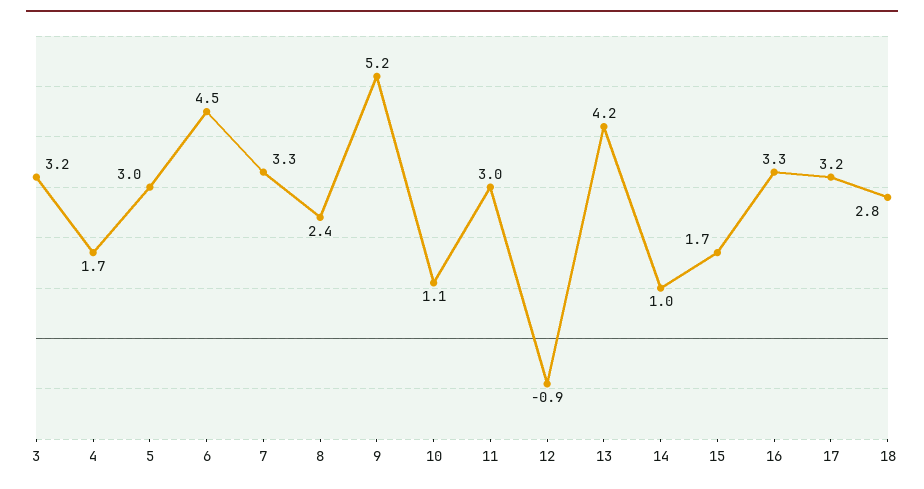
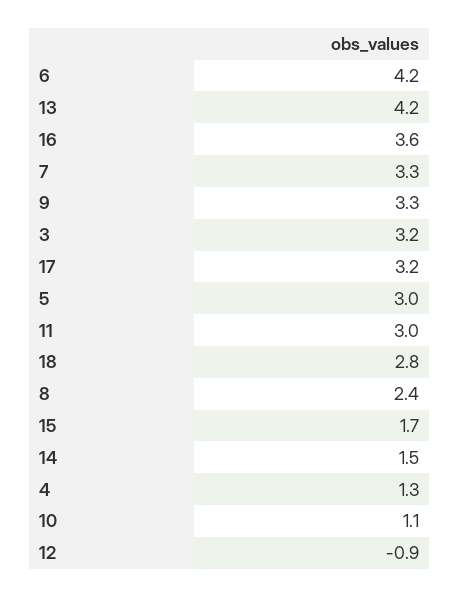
4: 1.7 -> 1.3
6: 4.5 -> 4.2
9: 5.2 -> 3.3
14: 1 -> 1.5
16: 3.3 -> 3.6

